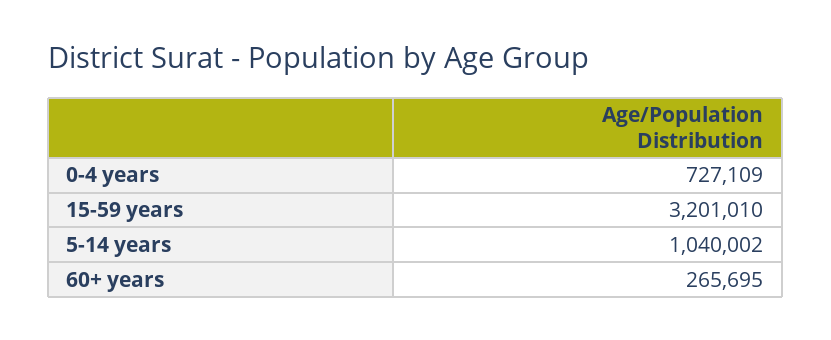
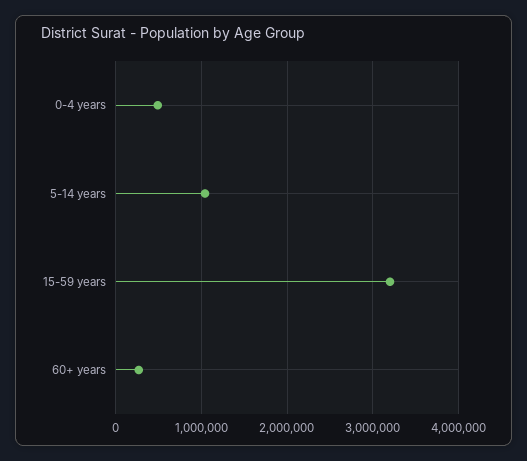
0-4 years: 727109 -> 500000

